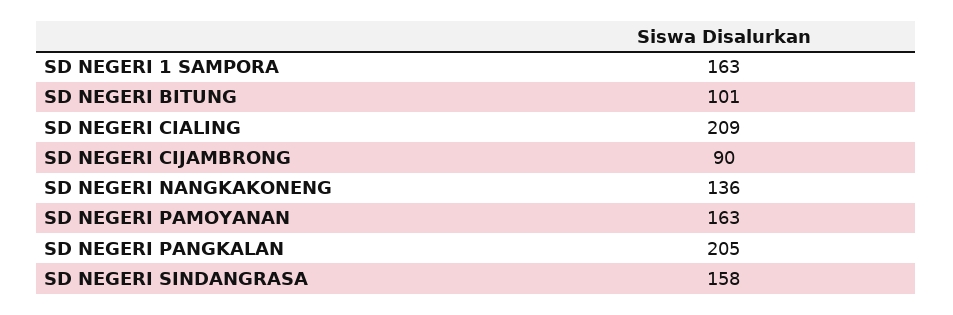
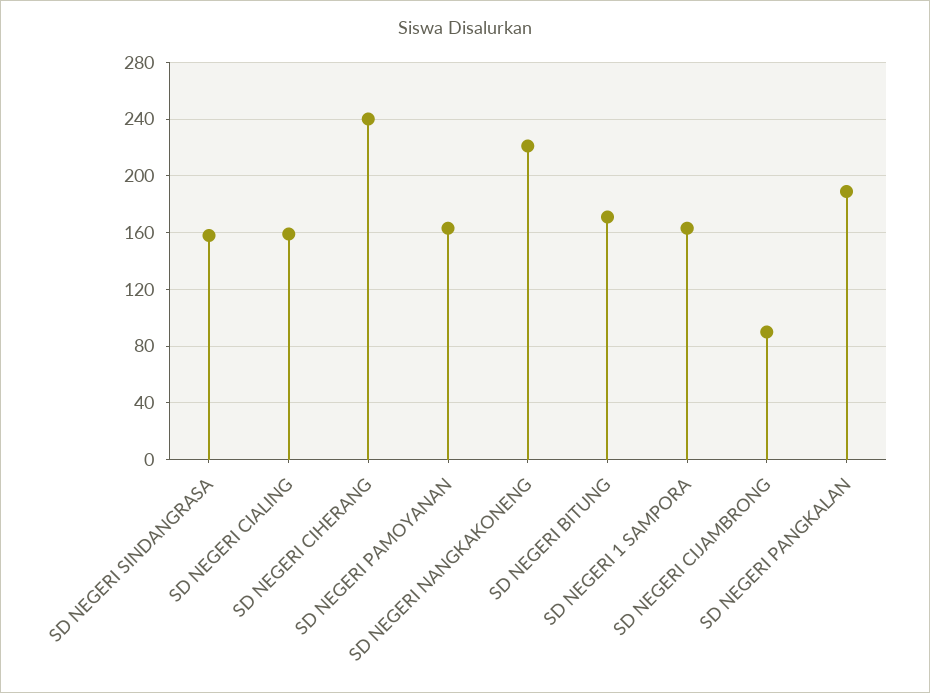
SD NEGERI BITUNG: 101 -> 170
SD NEGERI CIALING: 209 -> 160
SD NEGERI NANGKAKONENG: 136 -> 220
SD NEGERI PANGKALAN: 205 -> 190
SD NEGERI CIHERANG: none -> 240

